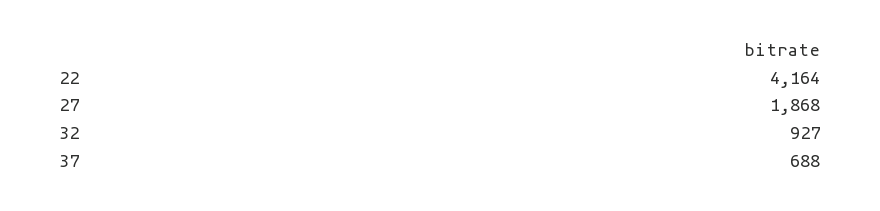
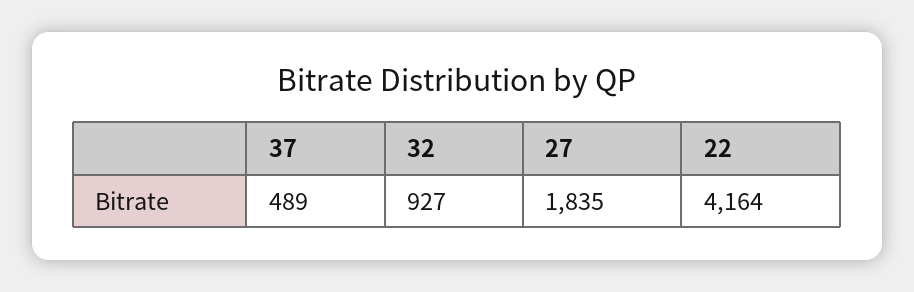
27: 1868 -> 1835
37: 688 -> 489

